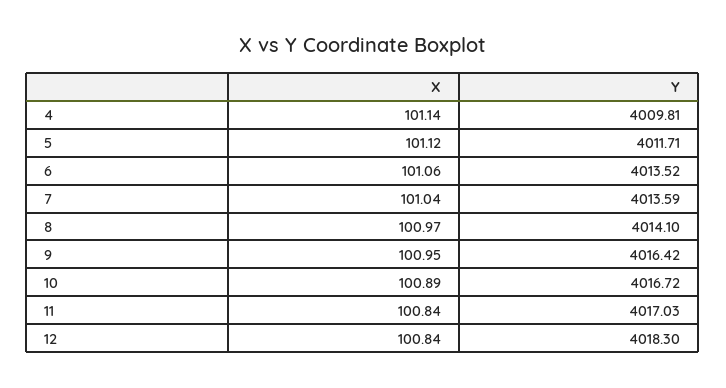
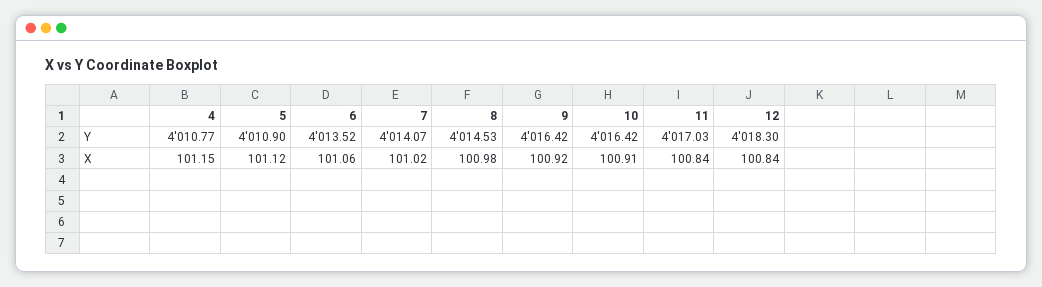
X, 4: 101.14 -> 101.15
Y, 4: 4009.81 -> 4010.77
Y, 5: 4011.71 -> 4010.9
X, 7: 101.04 -> 101.02
Y, 7: 4013.59 -> 4014.07
X, 8: 100.97 -> 100.98
Y, 8: 4014.1 -> 4014.53
X, 9: 100.95 -> 100.92
X, 10: 100.89 -> 100.91
Y, 10: 4016.72 -> 4016.42

